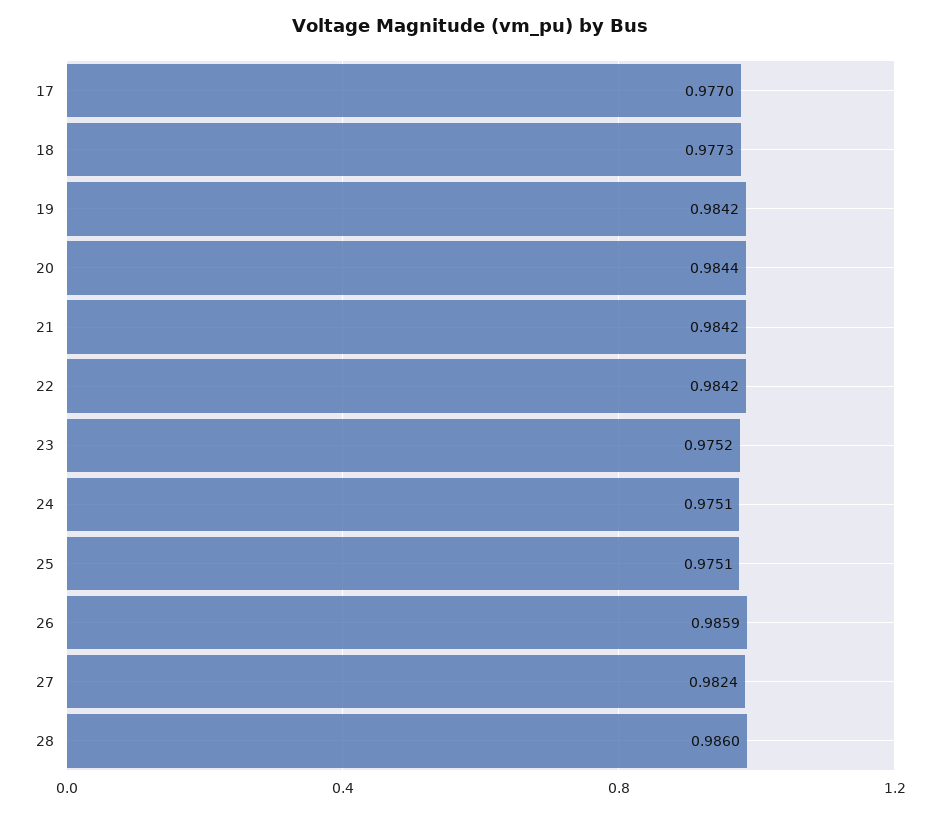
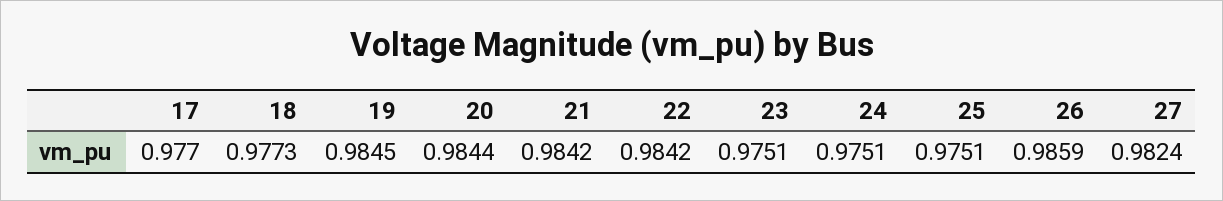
19: 0.9842 -> 0.9845
23: 0.9752 -> 0.9751
28: 0.986 -> none

